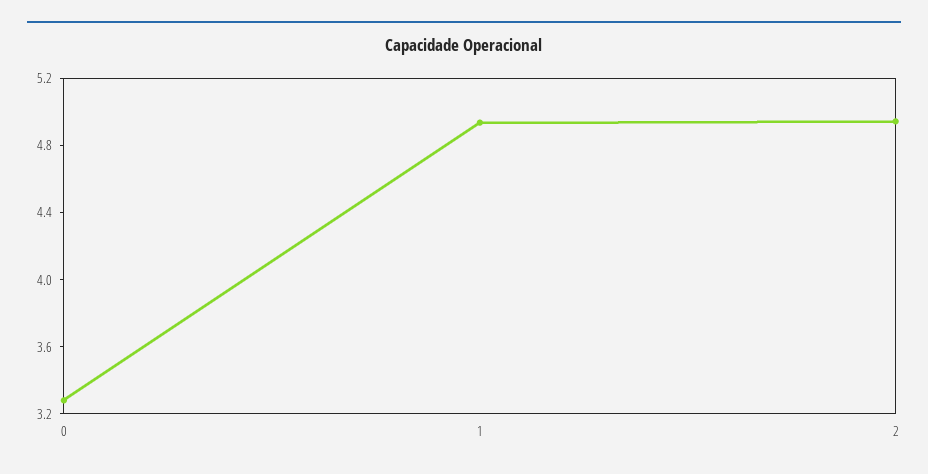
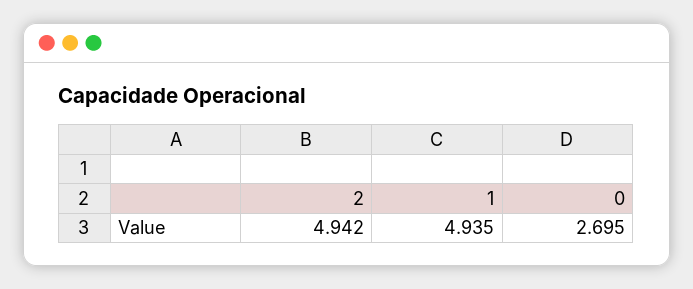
0: 3.3 -> 2.695

